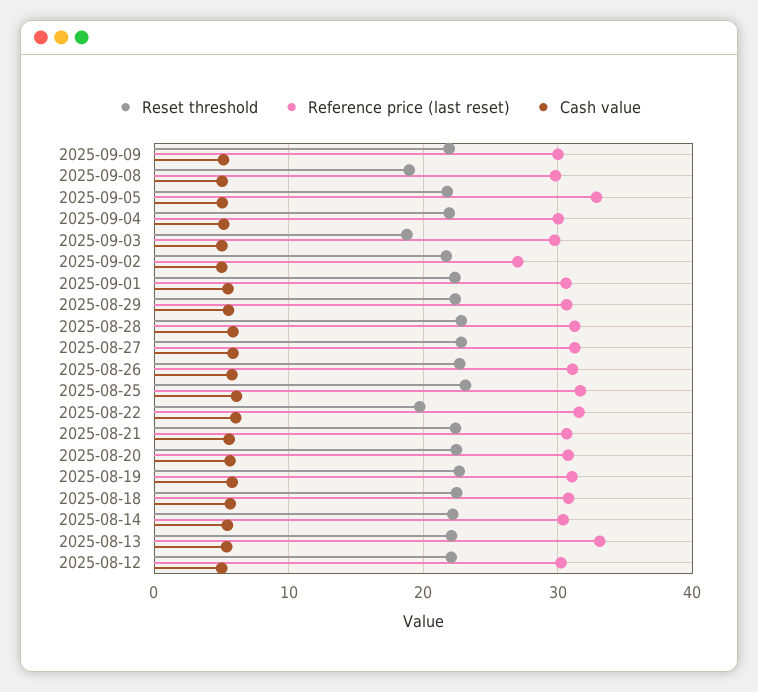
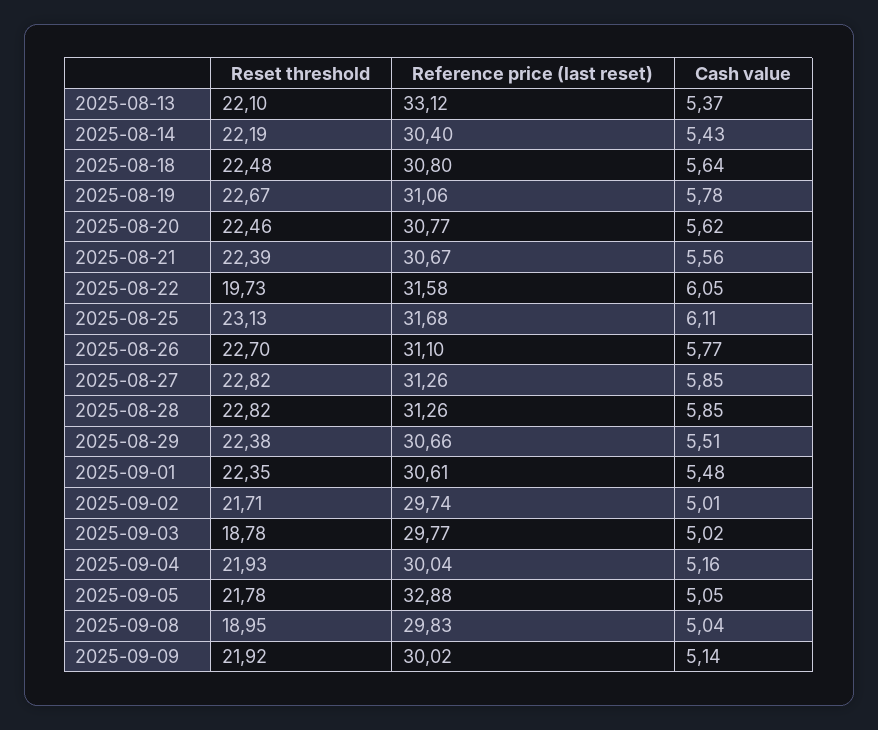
Reference price (last reset), 2025-09-02: 27 -> 29.74
Reset threshold, 2025-08-12: 22 -> none
Reference price (last reset), 2025-08-12: 30 -> none
Cash value, 2025-08-12: 5 -> none

